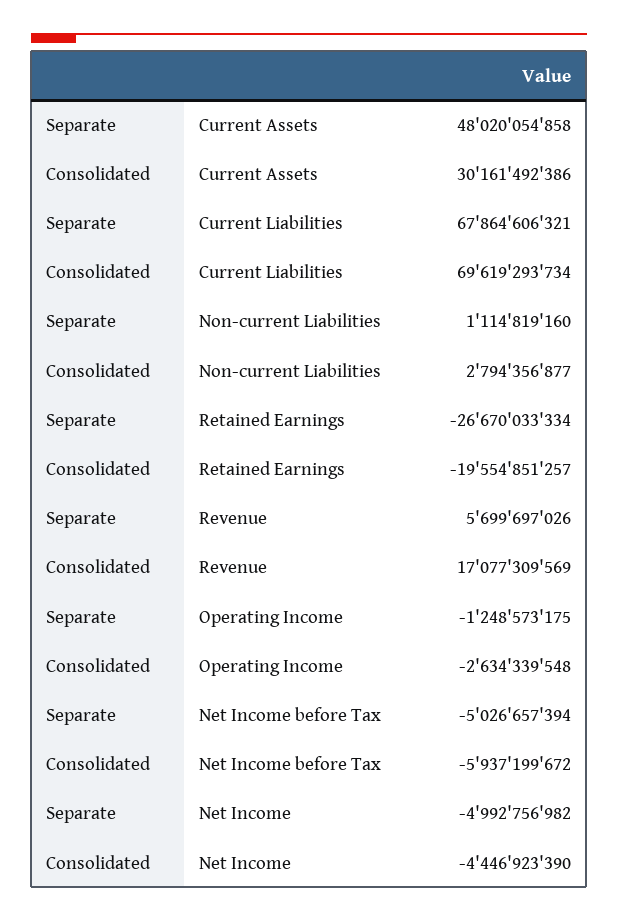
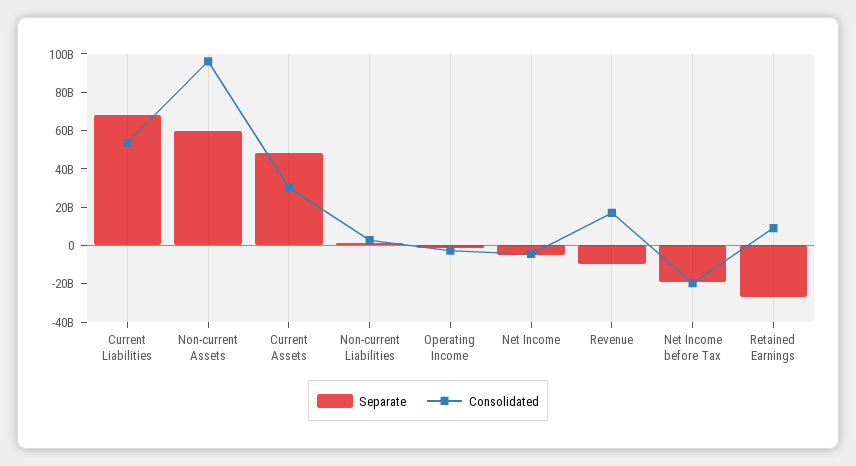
Consolidated, Current Liabilities: 69619293734 -> 55000000000
Consolidated, Retained Earnings: -19554851257 -> 10000000000
Separate, Revenue: 5699697026 -> -10000000000
Separate, Net Income before Tax: -5026657394 -> -20000000000
Consolidated, Net Income before Tax: -5937199672 -> -20000000000
Separate, Non-current Assets: none -> 60000000000
Consolidated, Non-current Assets: none -> 95000000000

